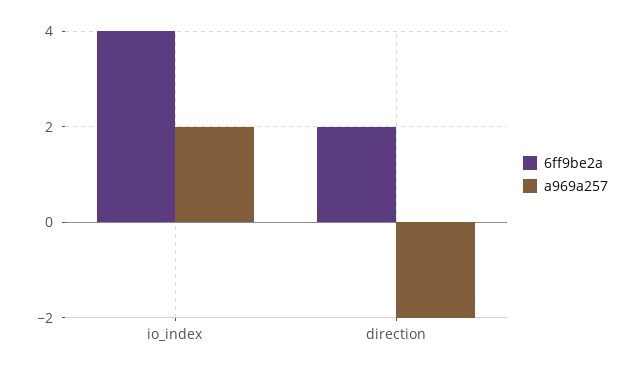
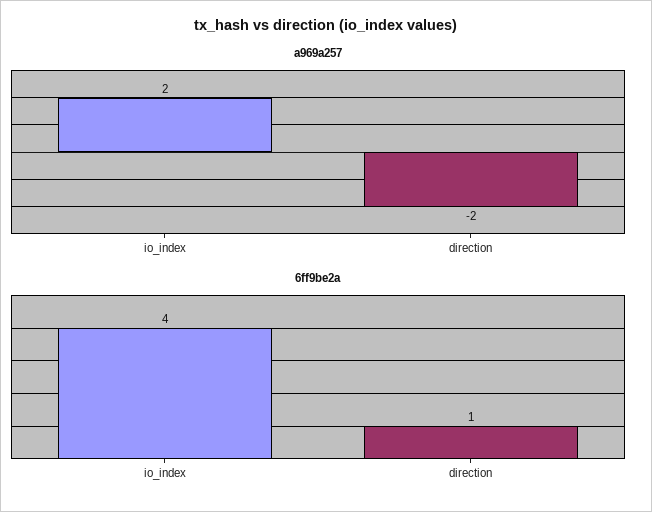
6ff9be2a, direction: 2 -> 1

